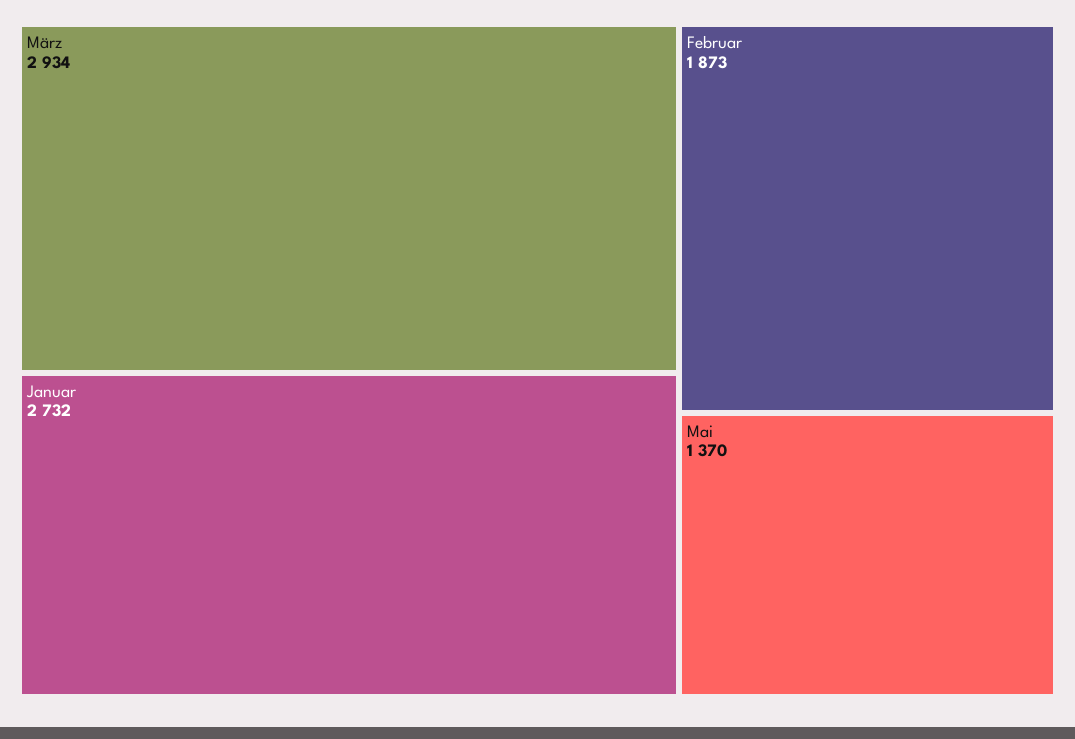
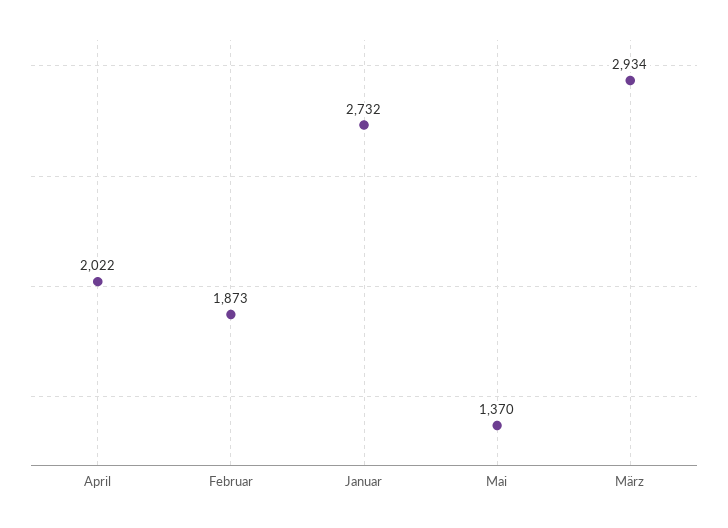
April: none -> 2022

